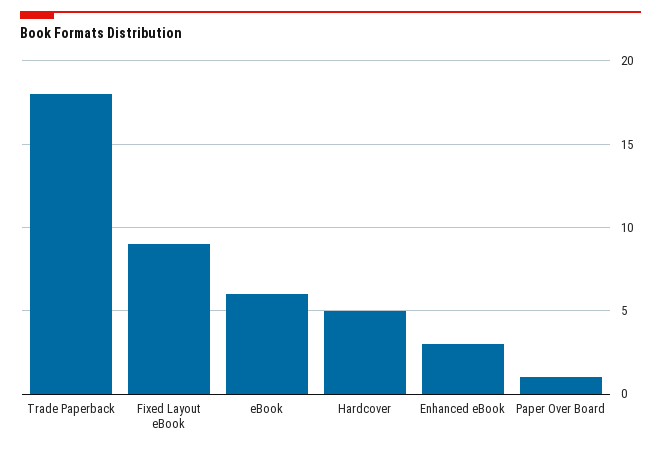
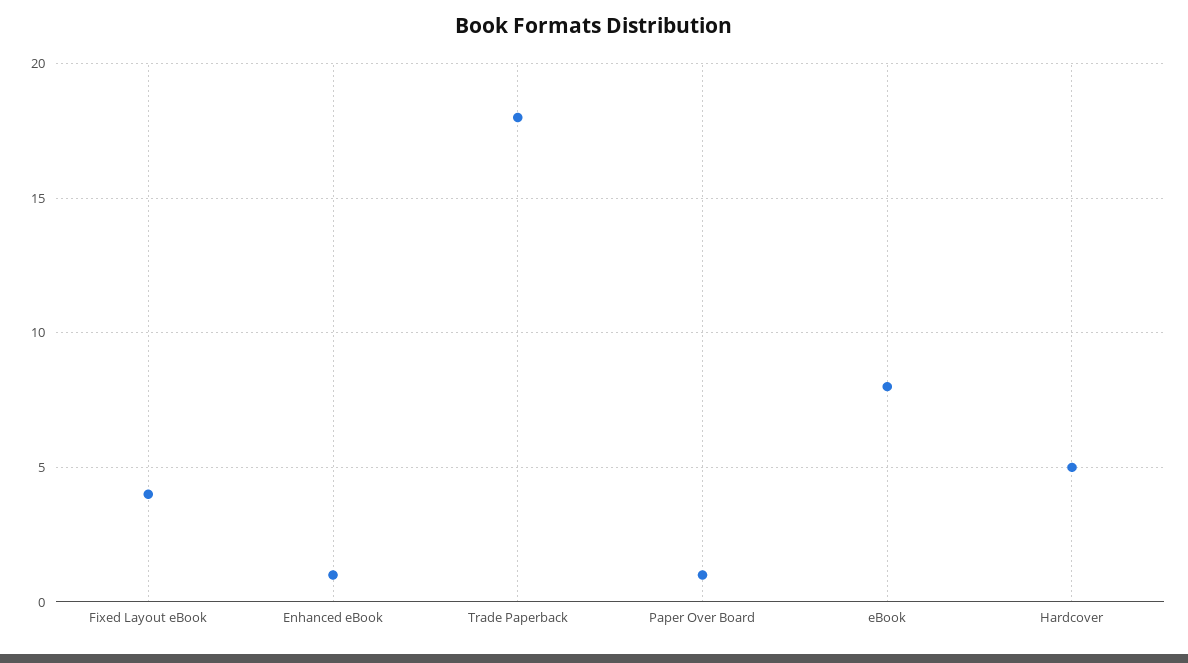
Fixed Layout eBook: 9 -> 4
eBook: 6 -> 8
Enhanced eBook: 3 -> 1

